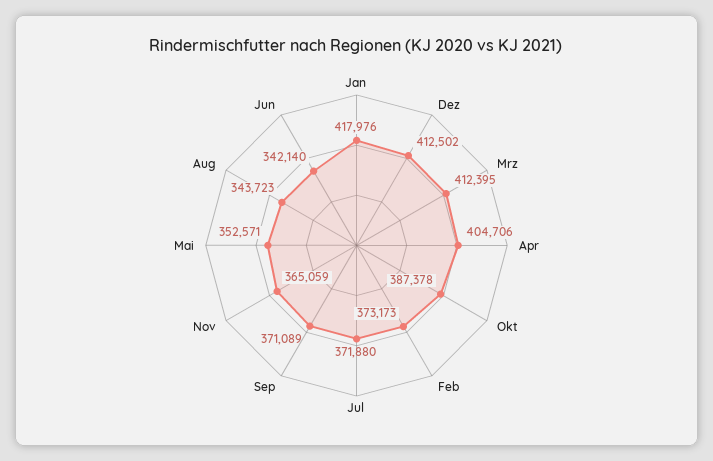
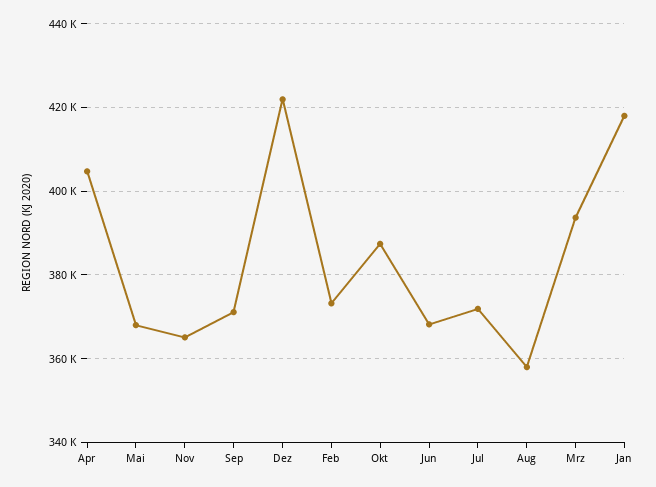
Dez: 412502 -> 422000
Mrz: 412395 -> 394000
Mai: 352571 -> 368000
Aug: 343723 -> 358000
Jun: 342140 -> 368000

